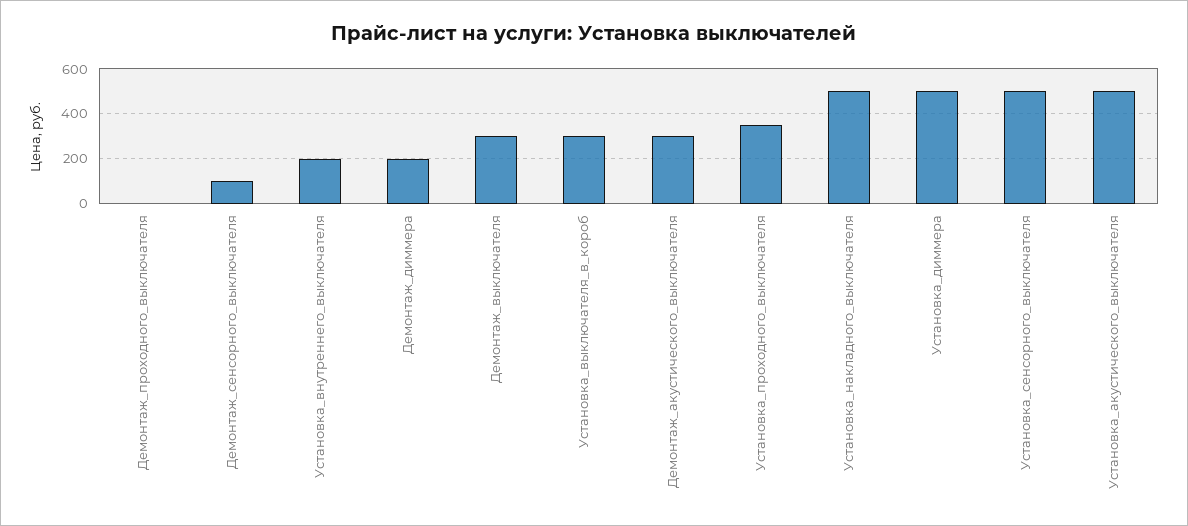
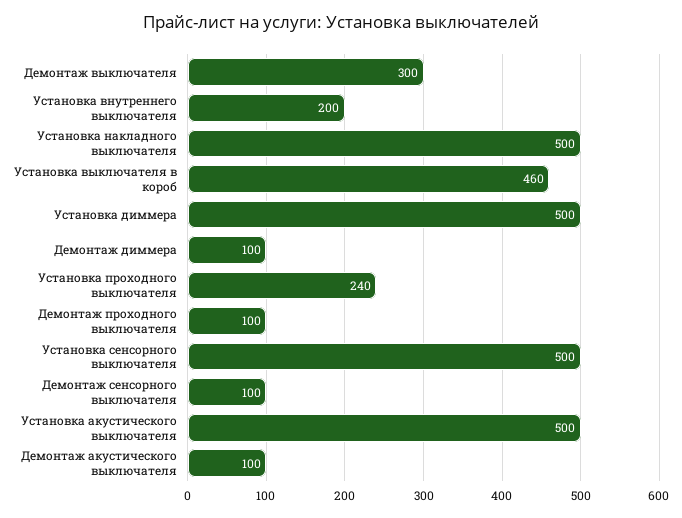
Демонтаж_проходного_выключателя: 0 -> 100
Демонтаж_диммера: 200 -> 100
Установка_выключателя_в_короб: 300 -> 460
Демонтаж_акустического_выключателя: 300 -> 100
Установка_проходного_выключателя: 350 -> 240

